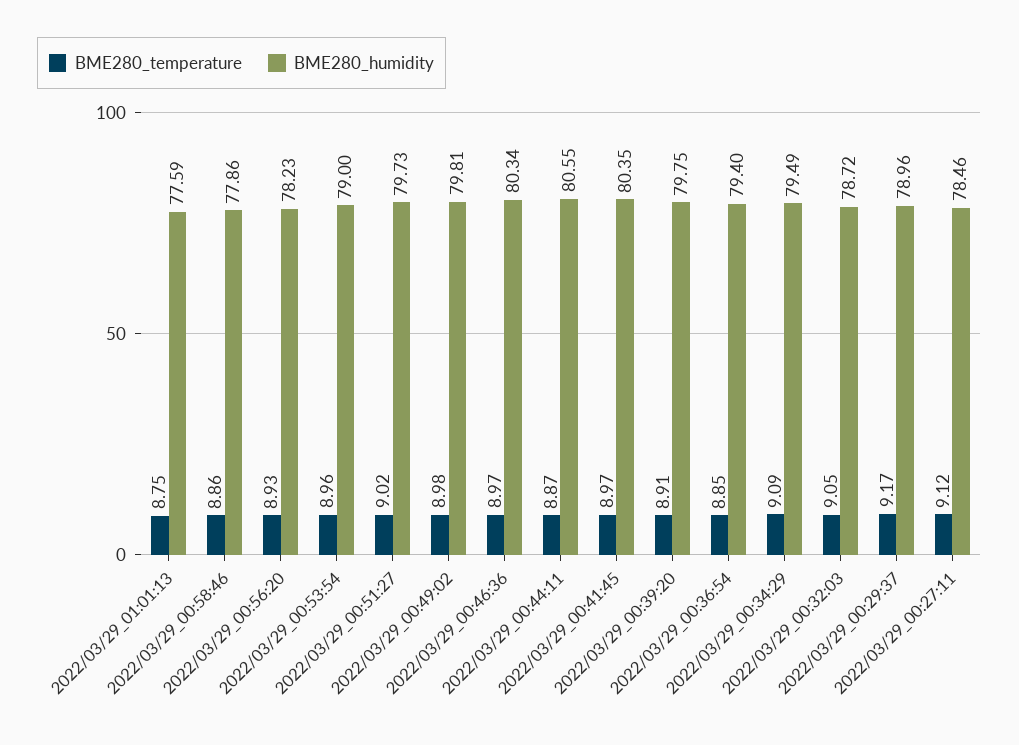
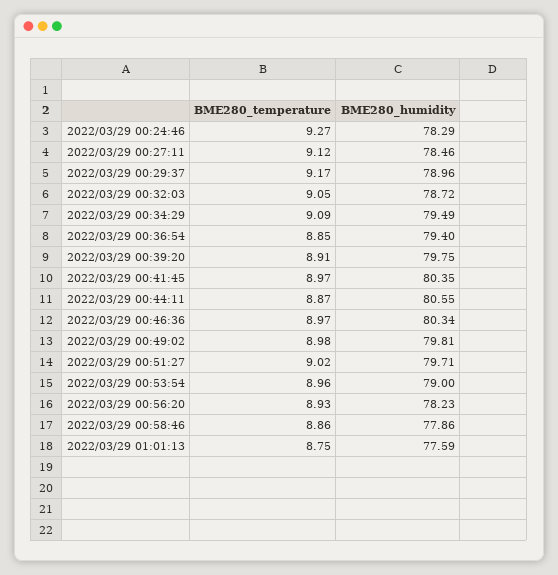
BME280_humidity, 2022/03/29_00:51:27: 79.73 -> 79.71
BME280_temperature, 2022/03/29 00:24:46: none -> 9.27
BME280_humidity, 2022/03/29 00:24:46: none -> 78.29

